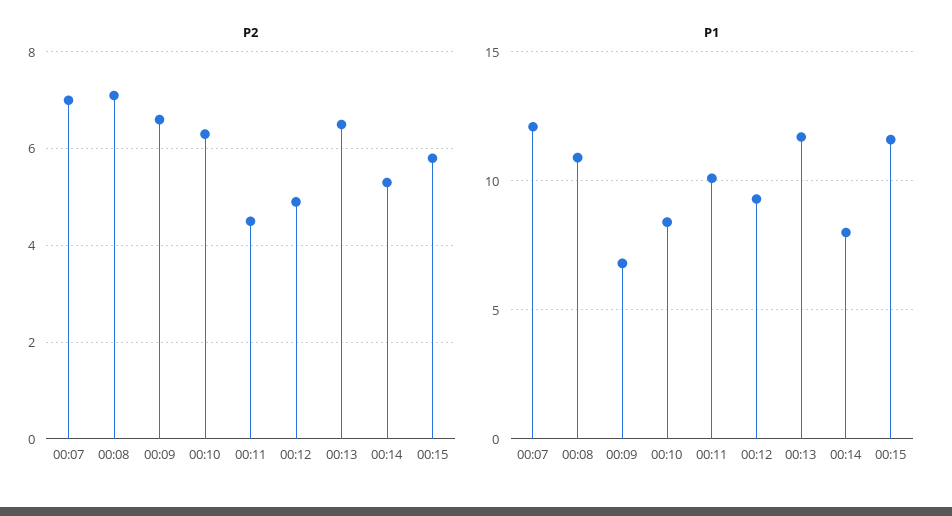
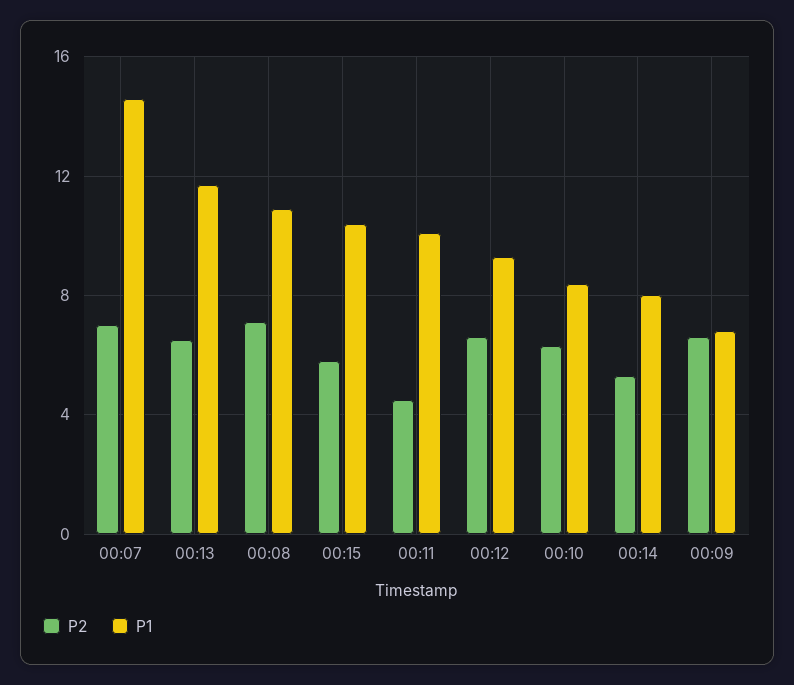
P2, 00:12: 5 -> 6.5
P1, 00:07: 12 -> 14.5
P1, 00:15: 11.5 -> 10.5

